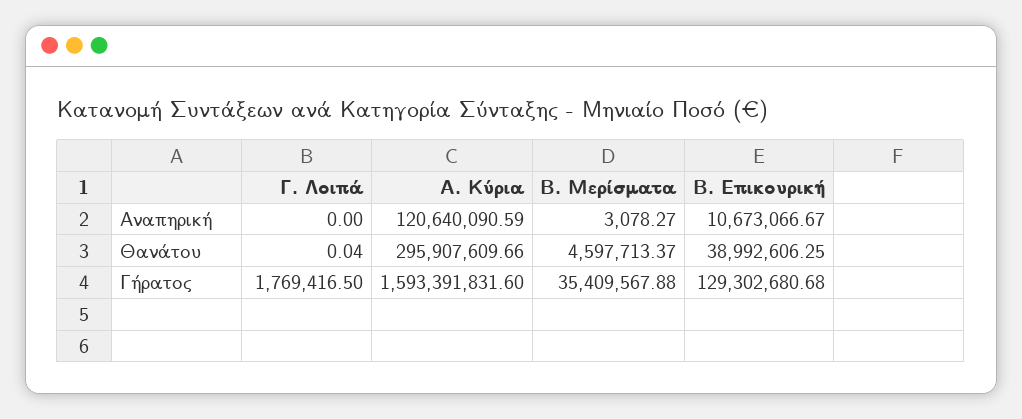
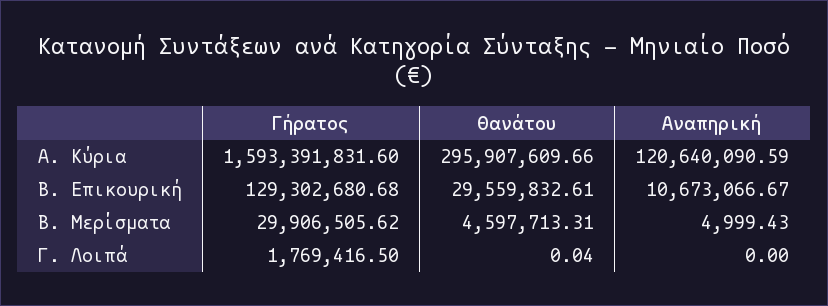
Β. Μερίσματα, Αναπηρική: 3078.27 -> 4999.43
Β. Μερίσματα, Θανάτου: 4597713.37 -> 4597713.31
Β. Επικουρική, Θανάτου: 38992606.25 -> 29559832.61
Β. Μερίσματα, Γήρατος: 35409567.88 -> 29906505.62

